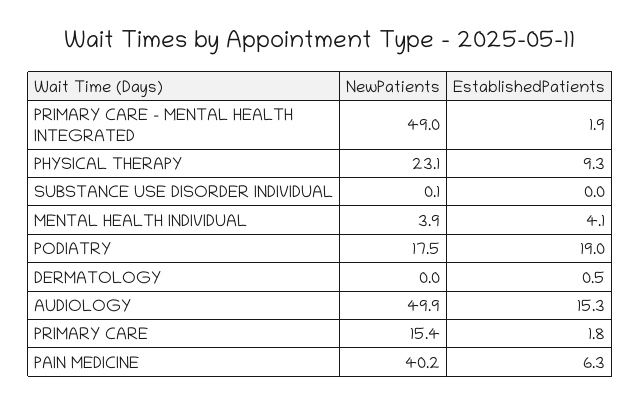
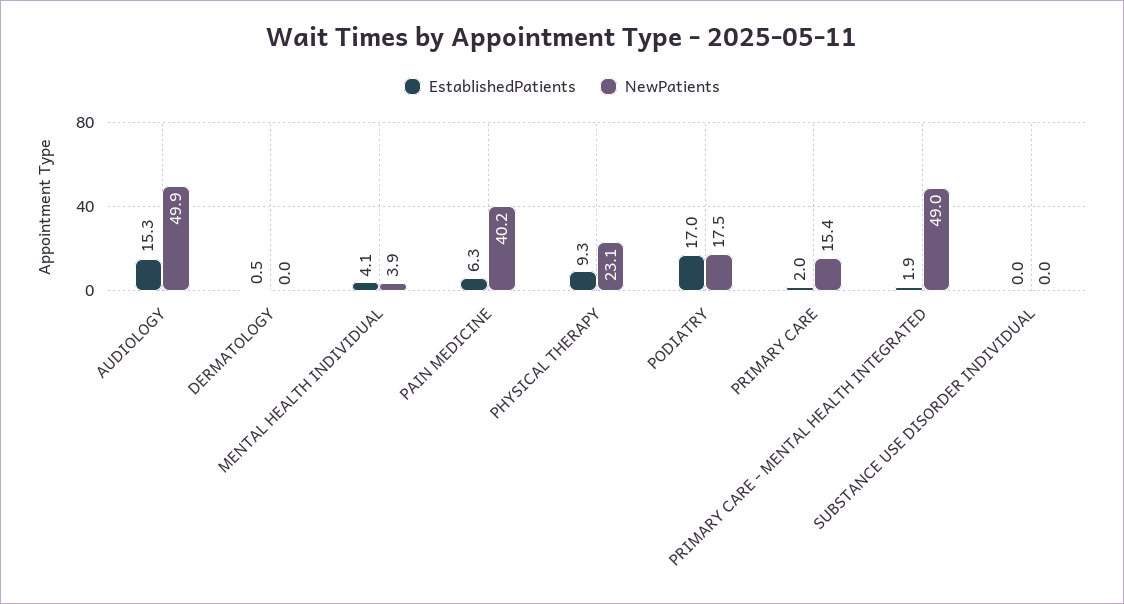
NewPatients, SUBSTANCE USE DISORDER INDIVIDUAL: 0.1 -> 0
EstablishedPatients, PODIATRY: 19 -> 17
EstablishedPatients, PRIMARY CARE: 1.8 -> 2

